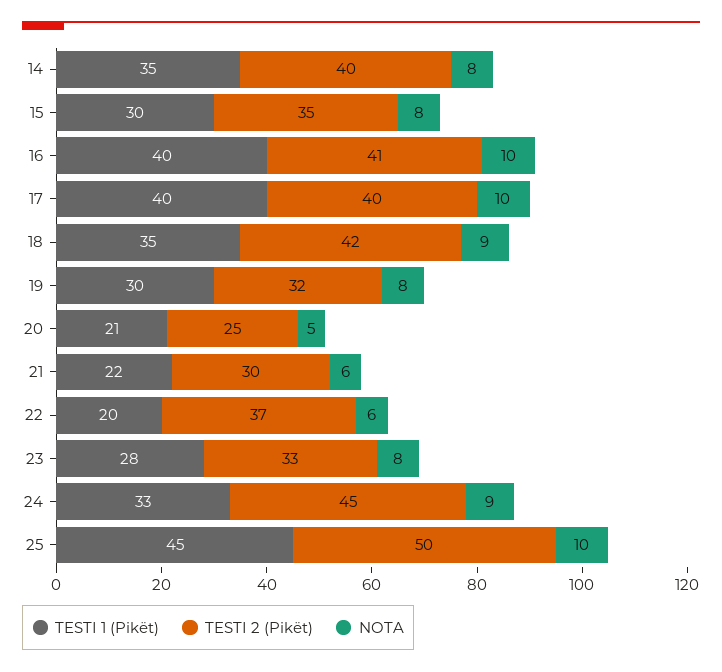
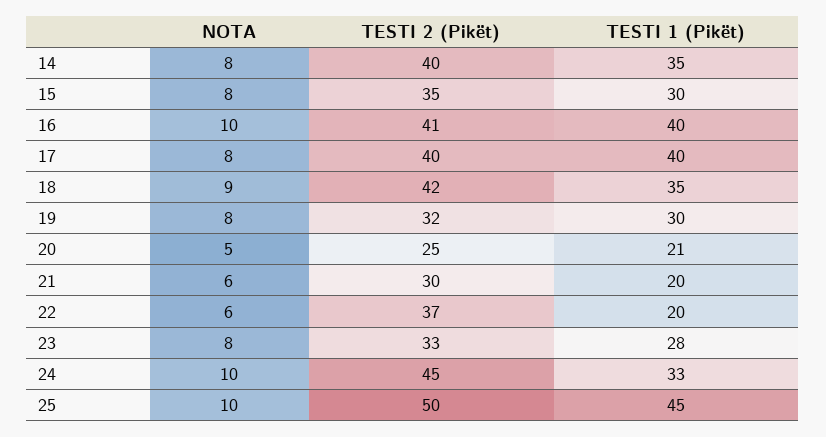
NOTA, 17: 10 -> 8
TESTI 1 (Pikët), 21: 22 -> 20
NOTA, 24: 9 -> 10

